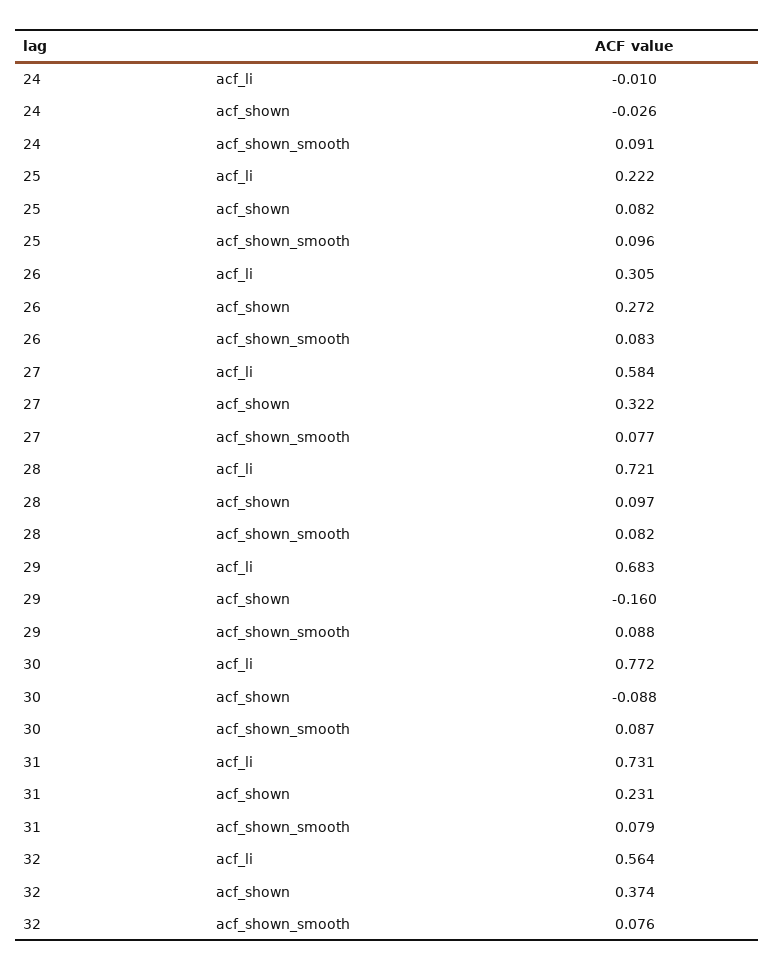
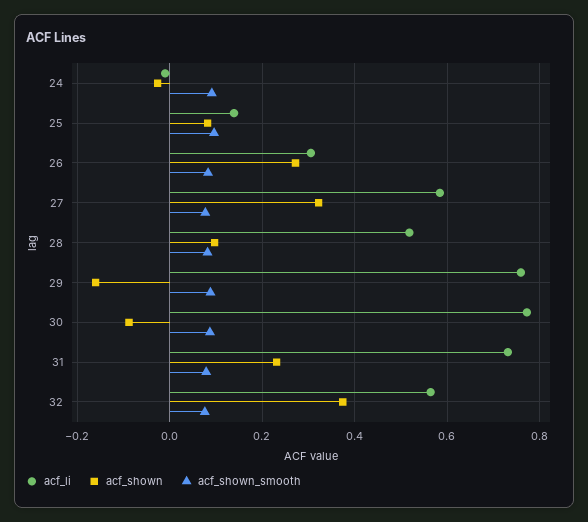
acf_li, 25: 0.222 -> 0.14
acf_li, 28: 0.721 -> 0.52
acf_li, 29: 0.683 -> 0.76

